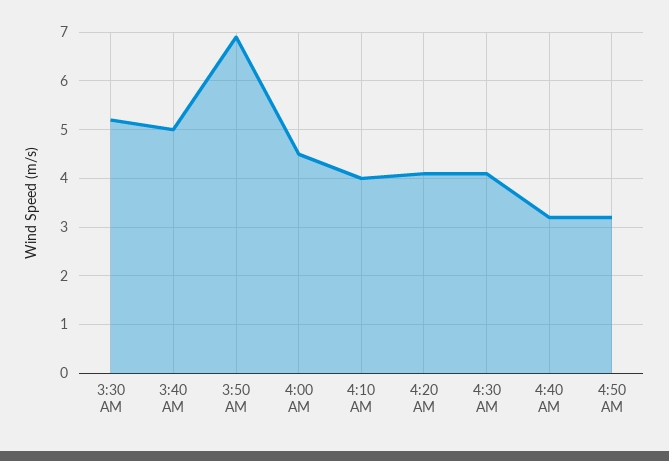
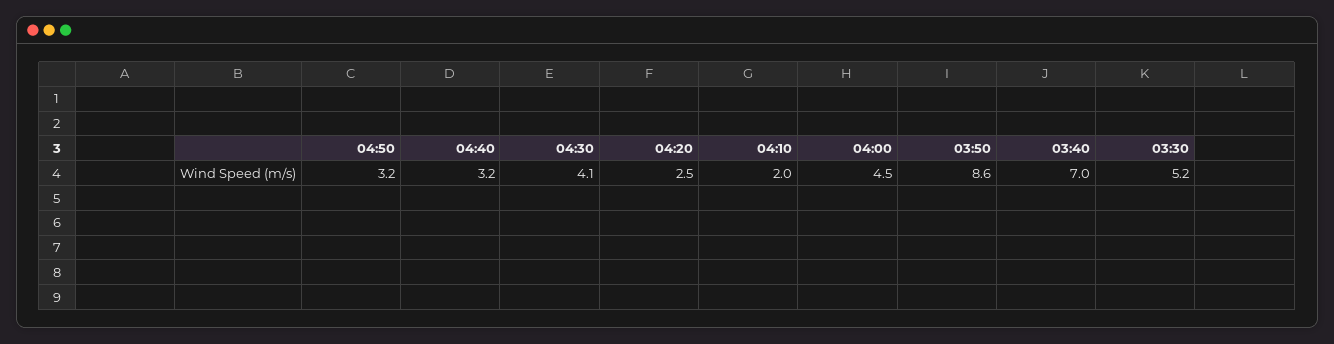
3:40 AM: 5 -> 7
3:50 AM: 7 -> 8.6
4:10 AM: 4 -> 2
4:20 AM: 4 -> 2.5

